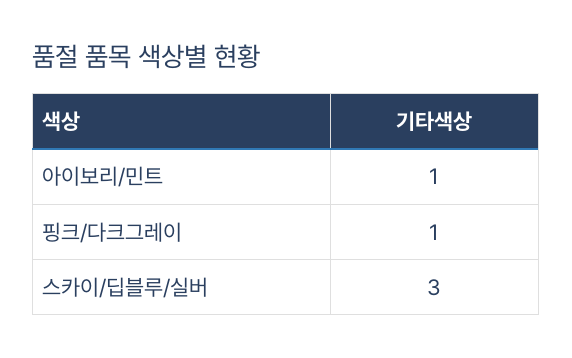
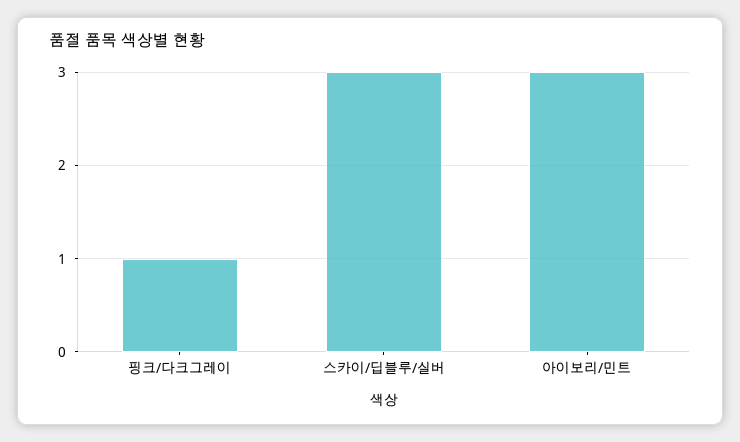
아이보리/민트: 1 -> 3

